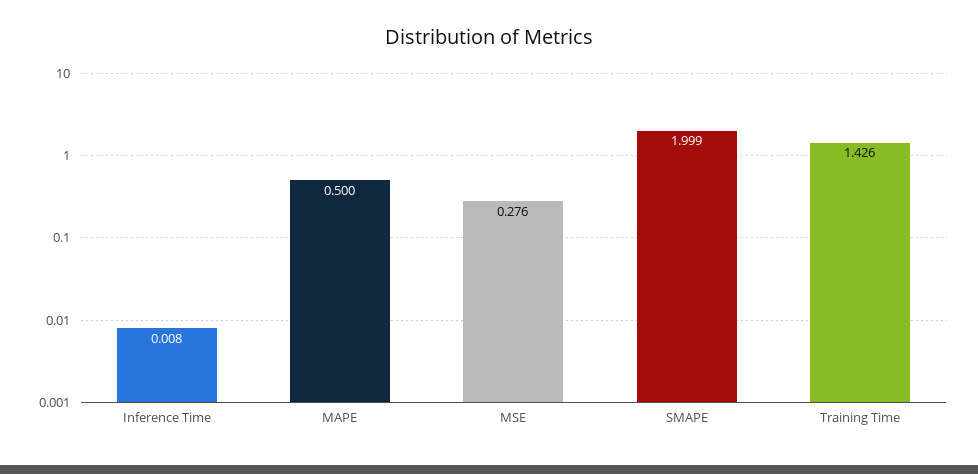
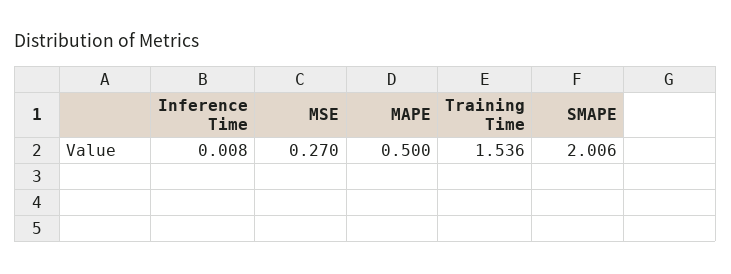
MSE: 0.276 -> 0.27
SMAPE: 1.999 -> 2.006
Training Time: 1.426 -> 1.536

